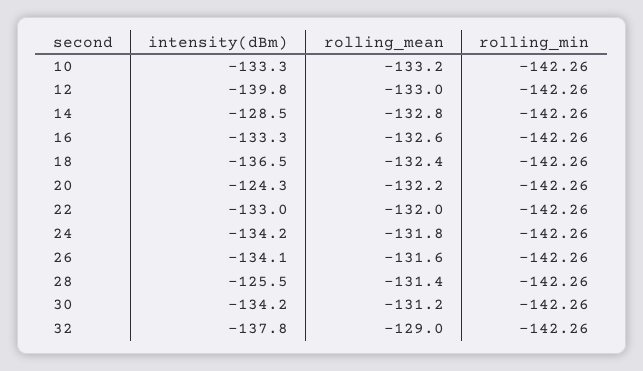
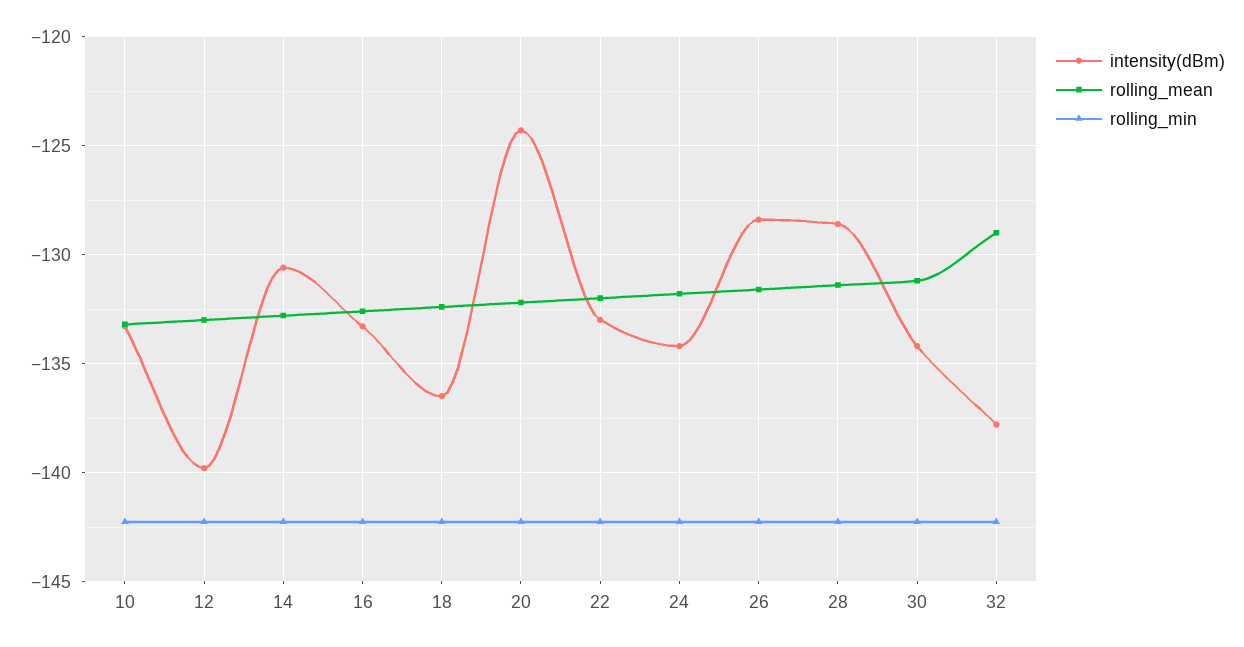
intensity(dBm), 14: -128.5 -> -130.5
intensity(dBm), 26: -134.1 -> -128.5
intensity(dBm), 28: -125.5 -> -128.5

